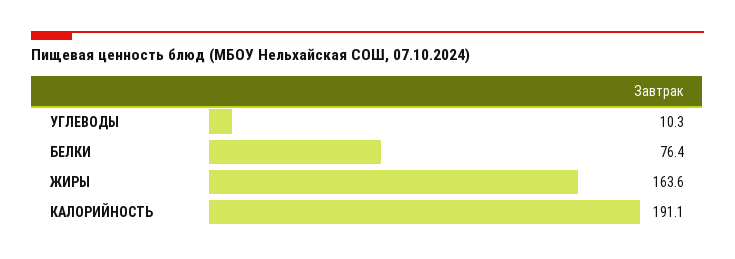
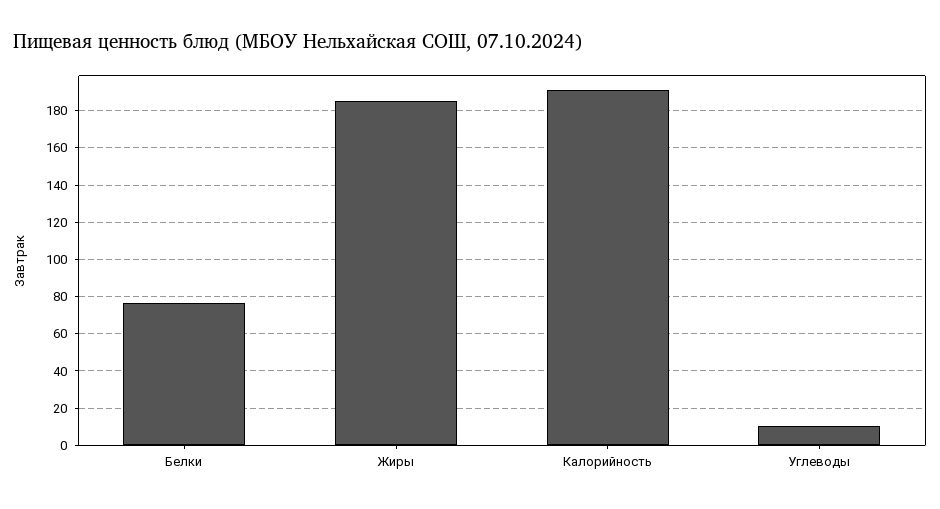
ЖИРЫ: 163.6 -> 185

